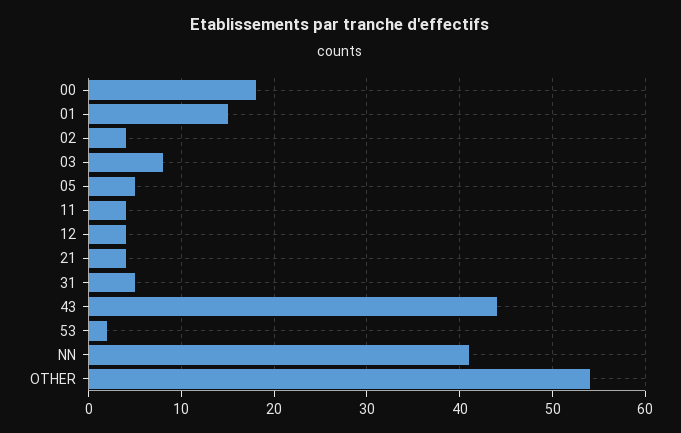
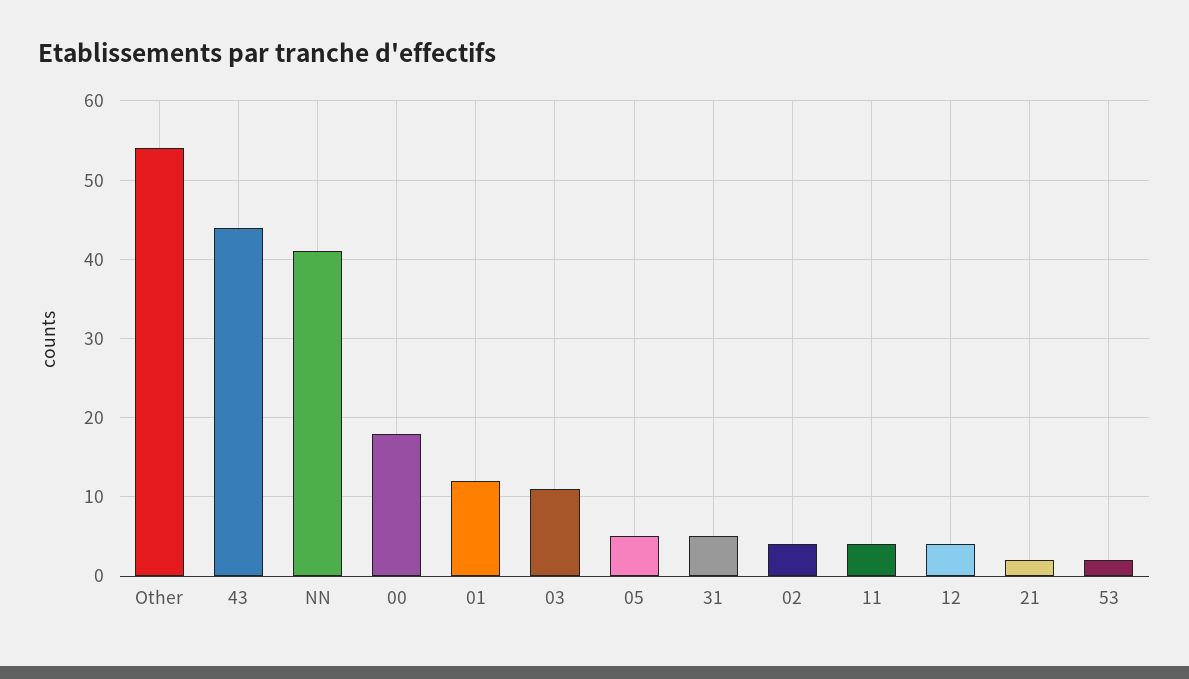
01: 15 -> 12
03: 8 -> 11
21: 4 -> 2

